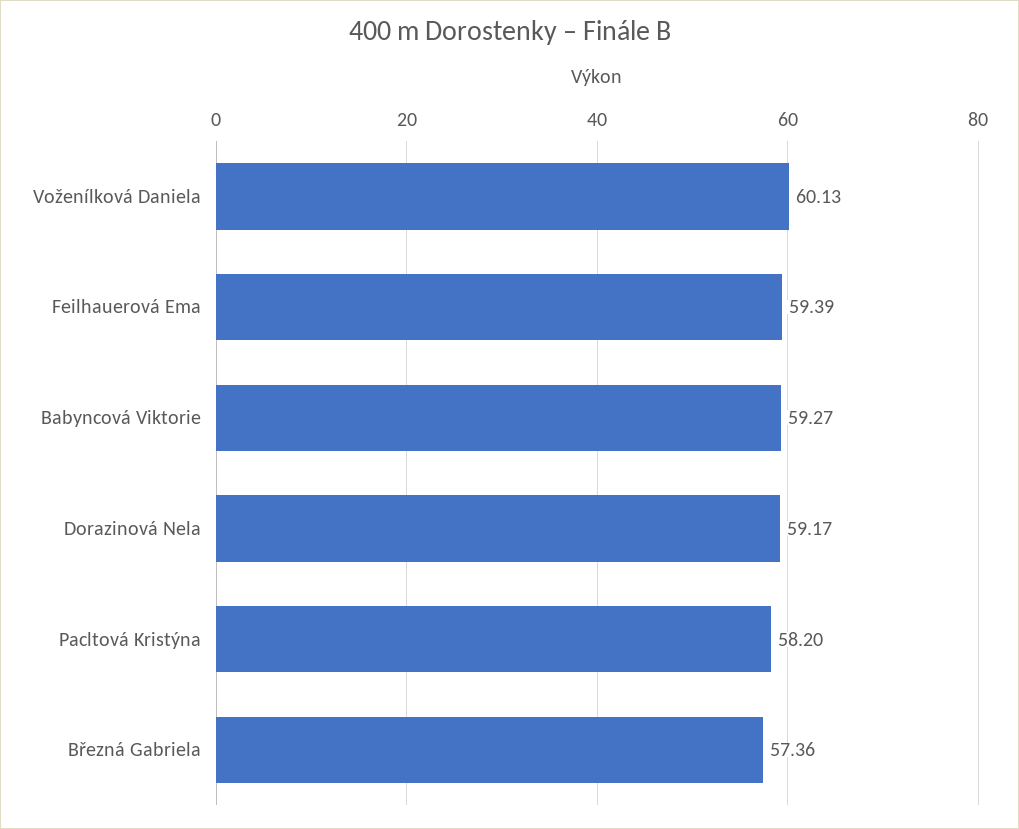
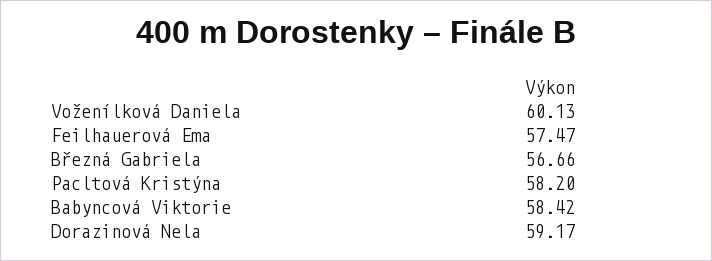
Feilhauerová Ema: 59.39 -> 57.47
Babyncová Viktorie: 59.27 -> 58.42
Březná Gabriela: 57.36 -> 56.66

